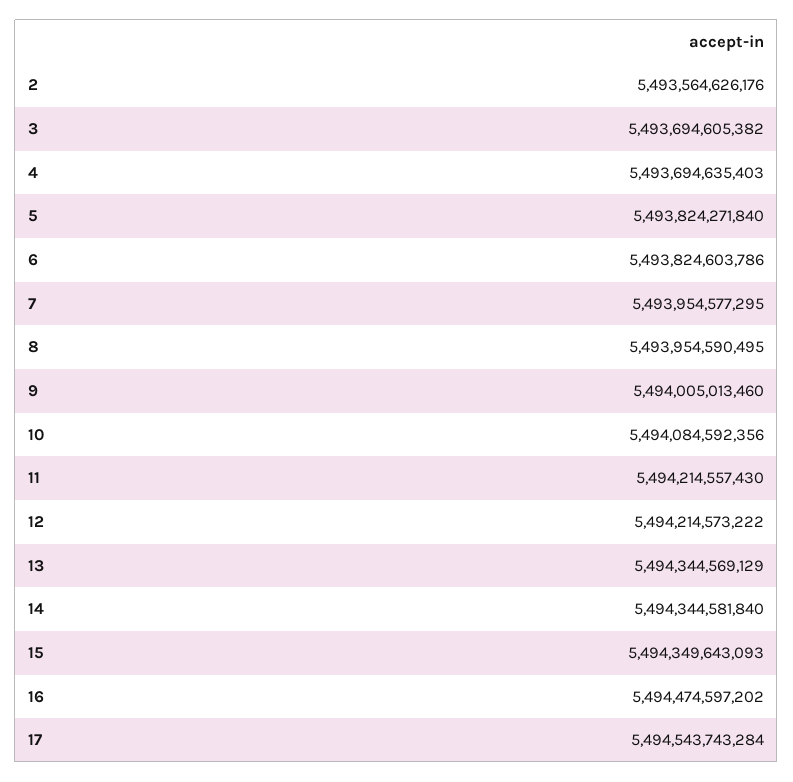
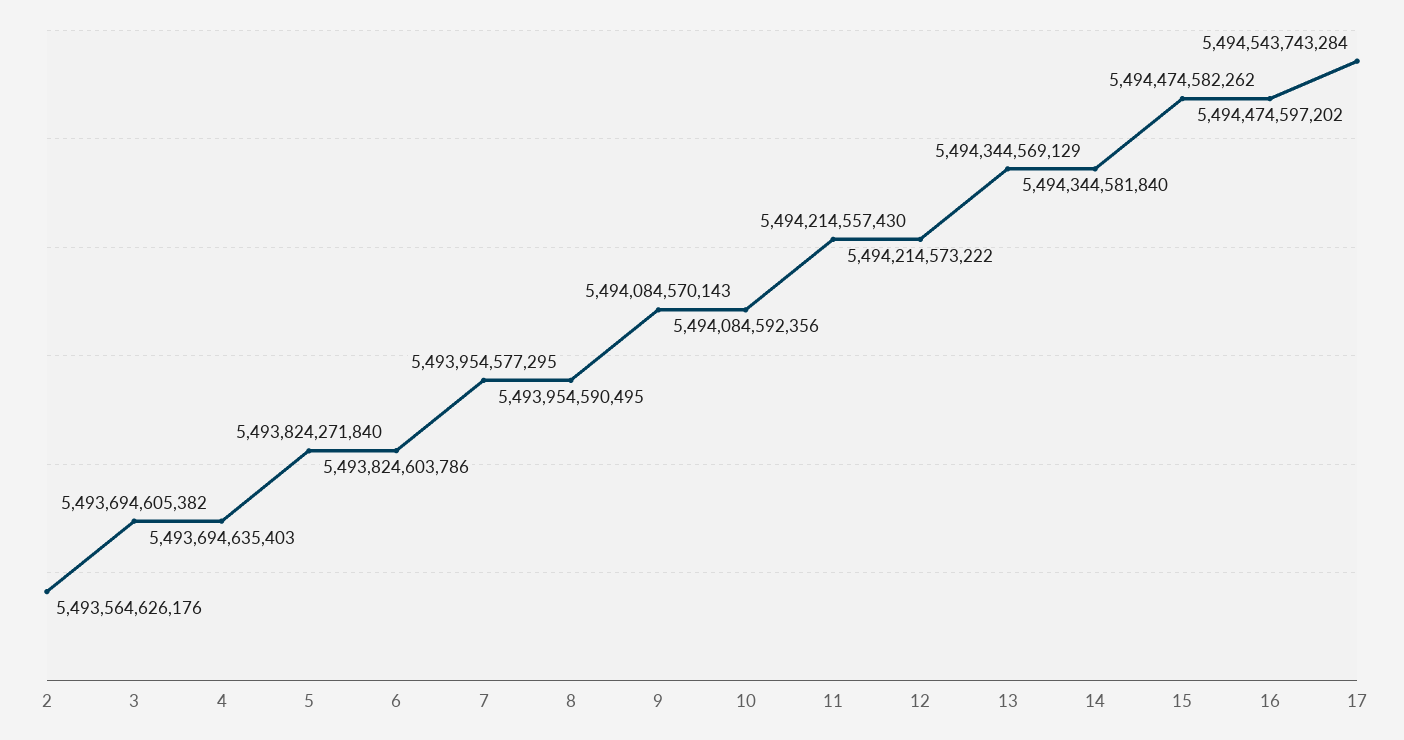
9: 5494005013460 -> 5494084570143
15: 5494349643093 -> 5494474582262

